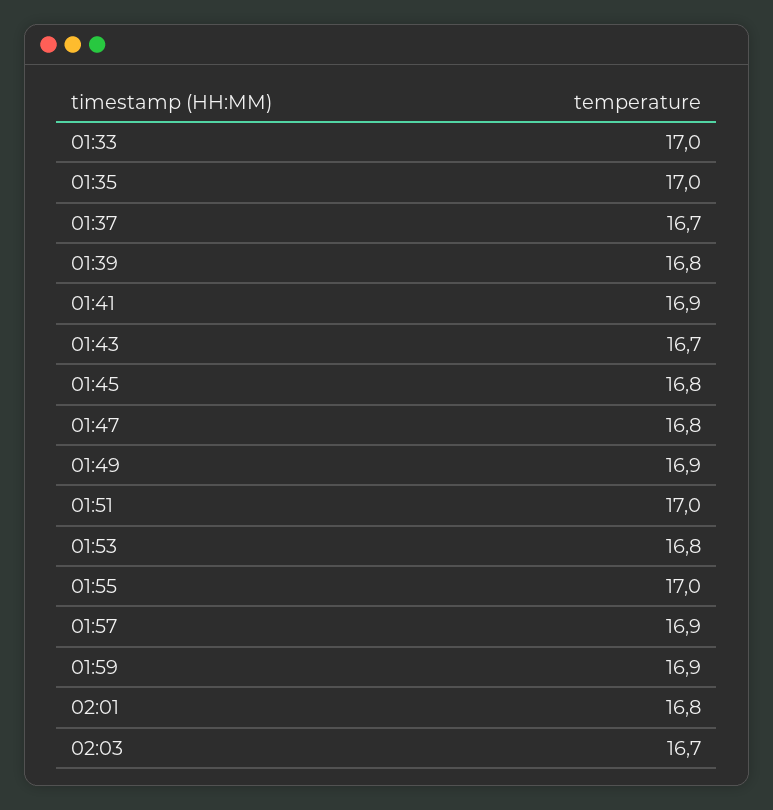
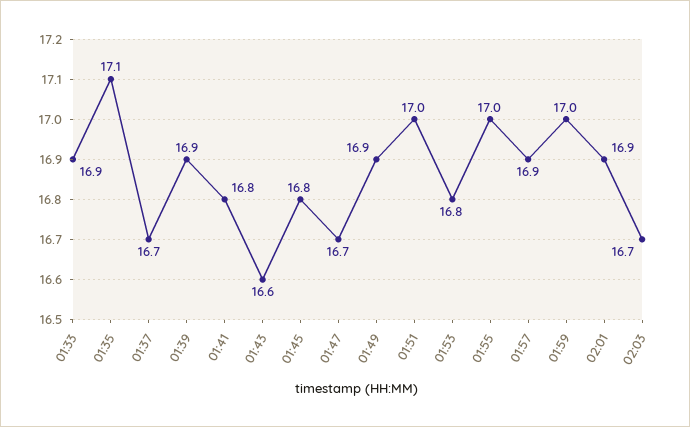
01:33: 17 -> 16.9
01:35: 17 -> 17.1
01:39: 16.8 -> 16.9
01:41: 16.9 -> 16.8
01:43: 16.7 -> 16.6
01:47: 16.8 -> 16.7
01:59: 16.9 -> 17
02:01: 16.8 -> 16.9

